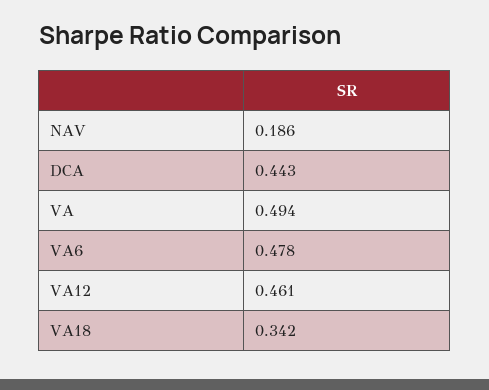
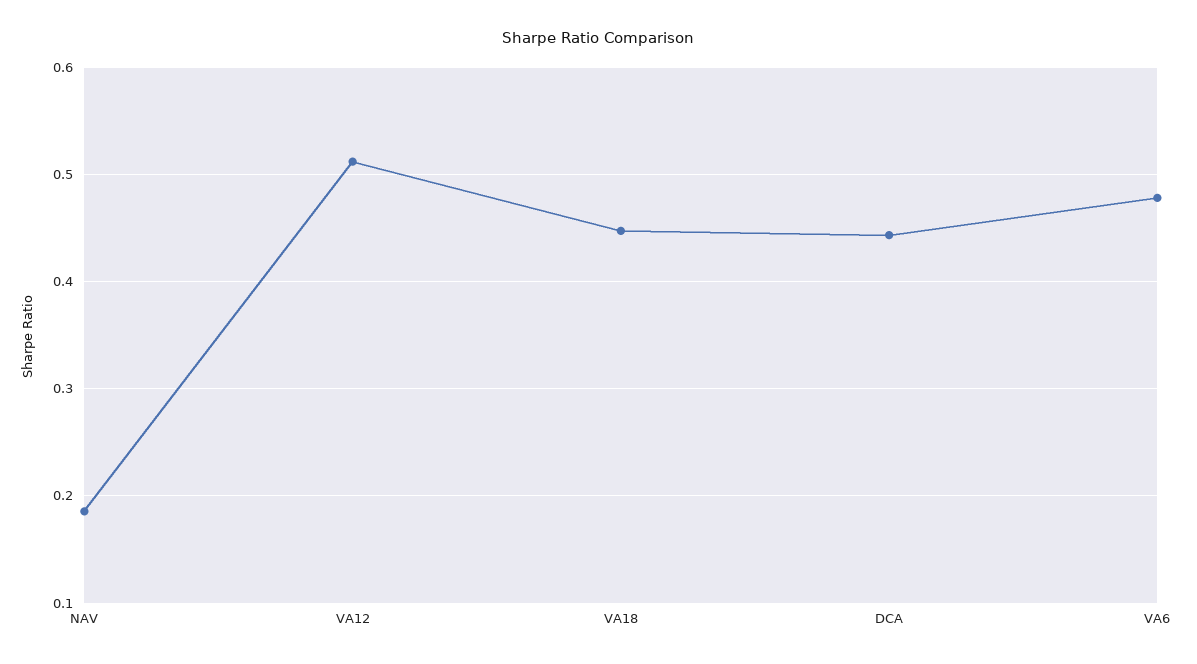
VA: 0.494 -> none
VA12: 0.461 -> 0.51
VA18: 0.342 -> 0.45

